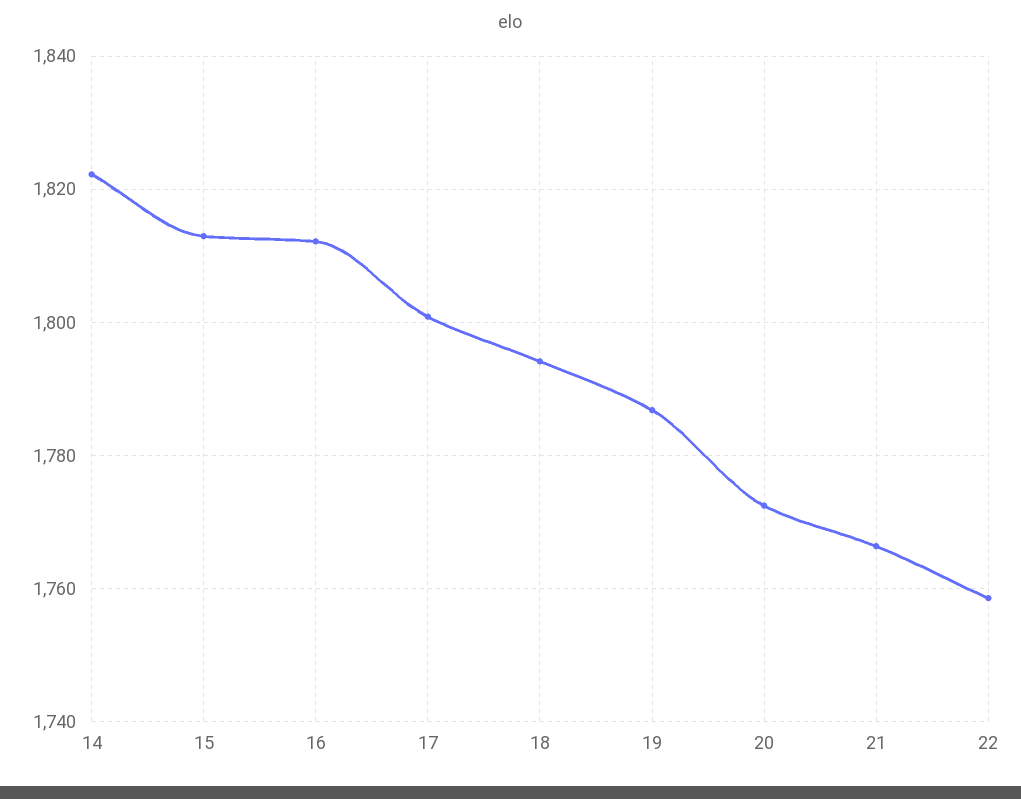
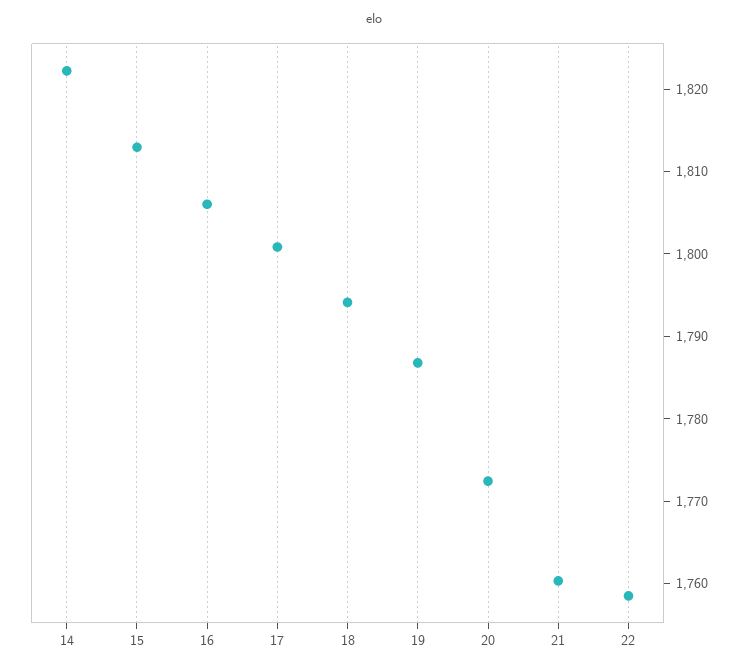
16: 1812 -> 1806
21: 1766 -> 1760

